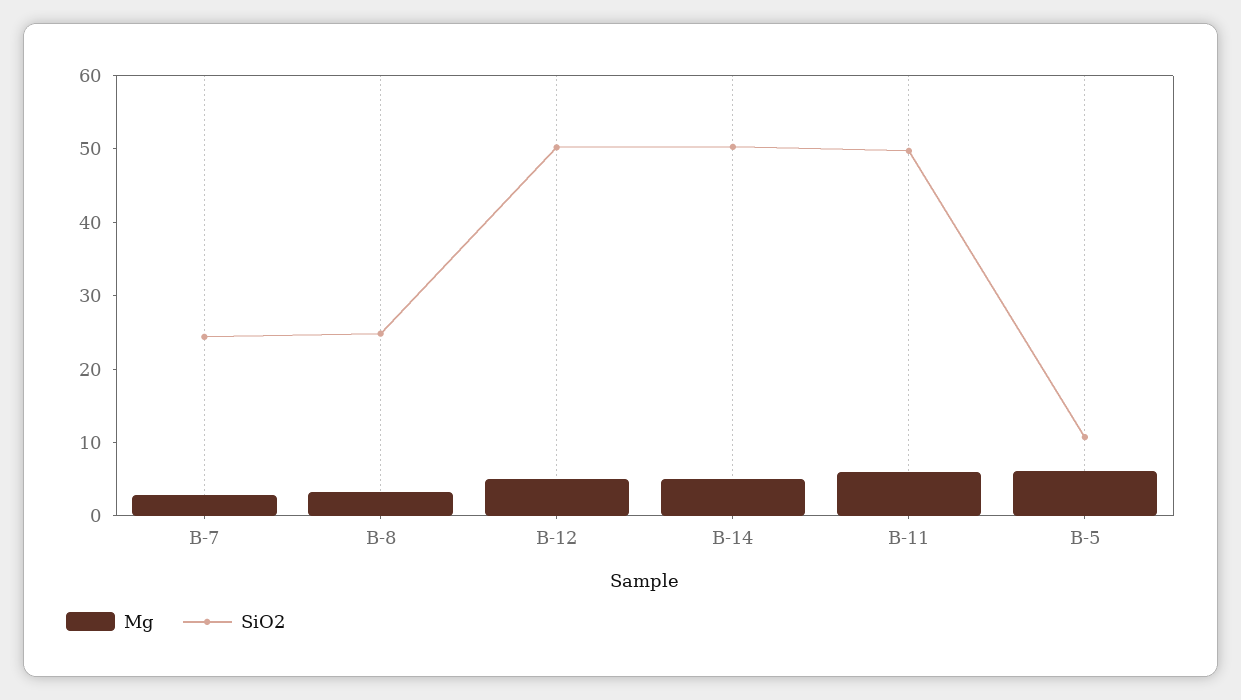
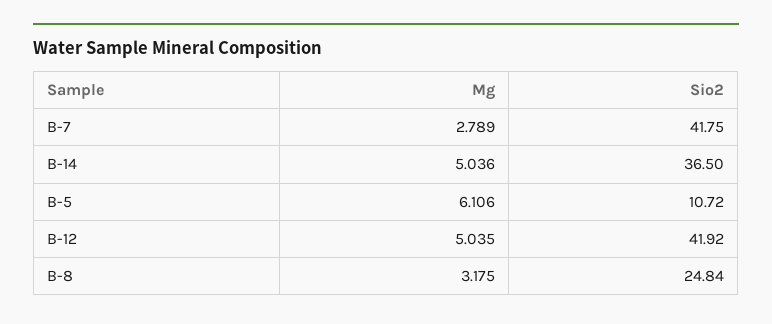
SiO2, B-7: 24 -> 41.75
SiO2, B-12: 50 -> 41.92
SiO2, B-14: 50 -> 36.5
Mg, B-11: 6 -> none
SiO2, B-11: 50 -> none

